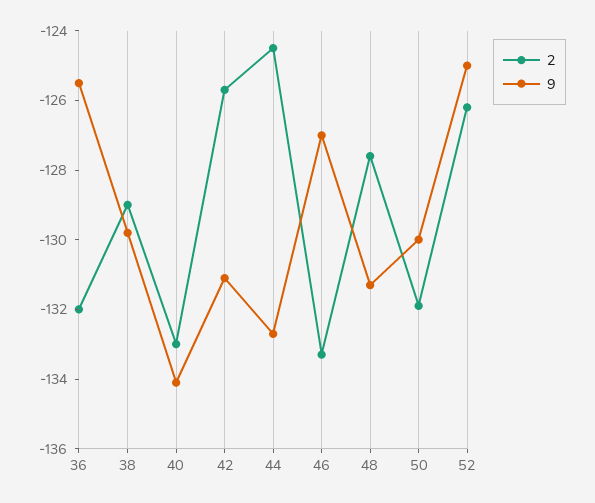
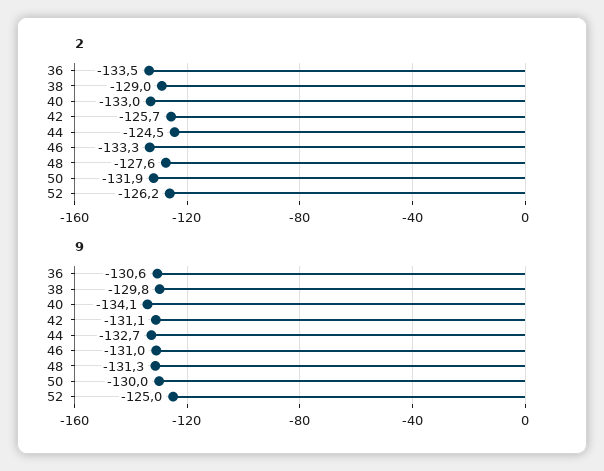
2, 36: -132 -> -133.5
9, 36: -125.5 -> -130.6
9, 46: -127 -> -131

